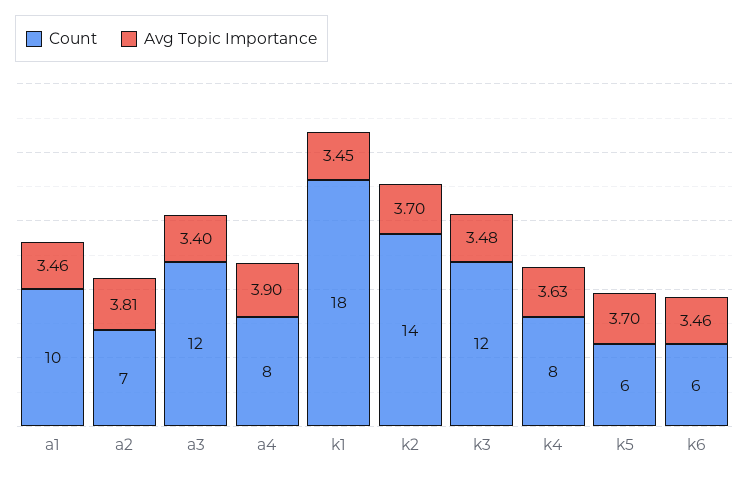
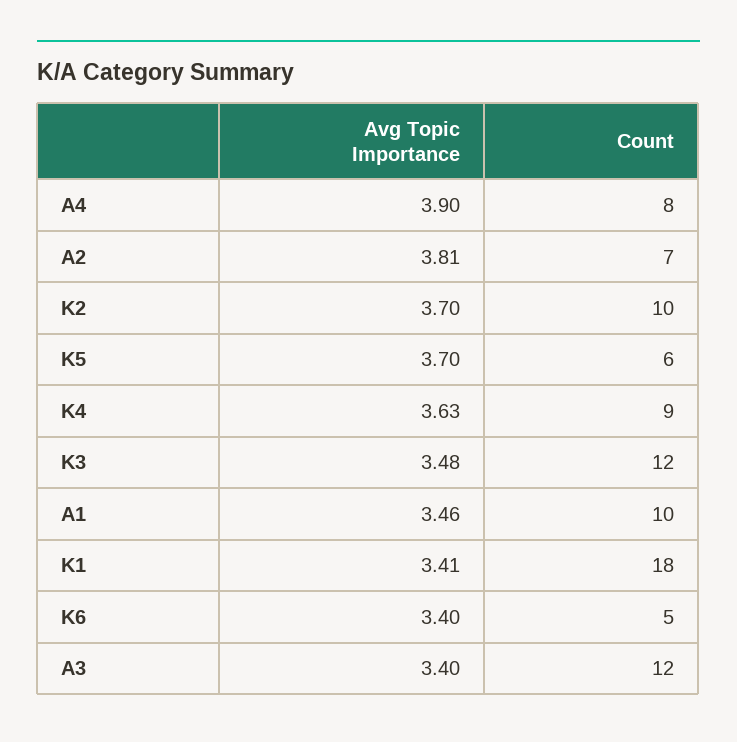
Avg Topic Importance, k1: 3.45 -> 3.41
Count, k2: 14 -> 10
Count, k4: 8 -> 9
Count, k6: 6 -> 5
Avg Topic Importance, k6: 3.46 -> 3.4

